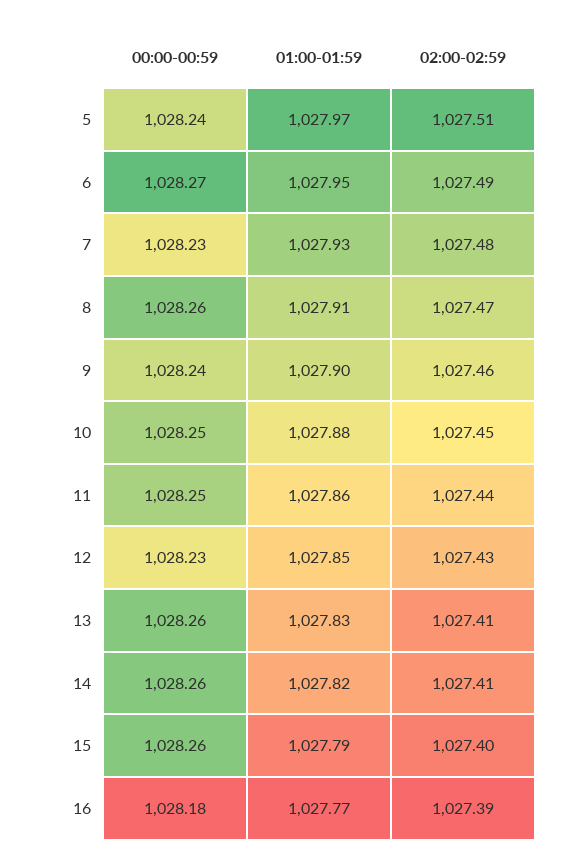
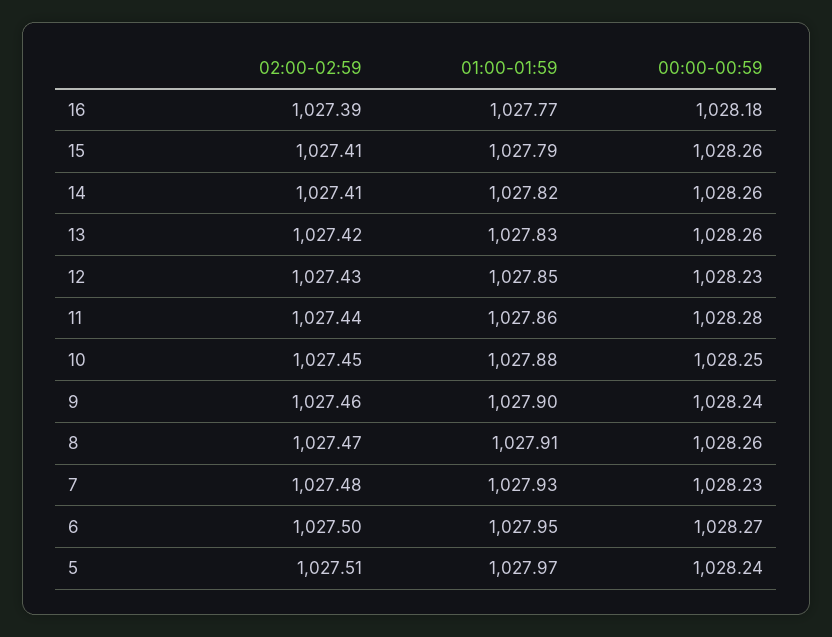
02:00-02:59, 6: 1027.49 -> 1027.5
00:00-00:59, 11: 1028.25 -> 1028.28
02:00-02:59, 13: 1027.41 -> 1027.42
02:00-02:59, 15: 1027.4 -> 1027.41

